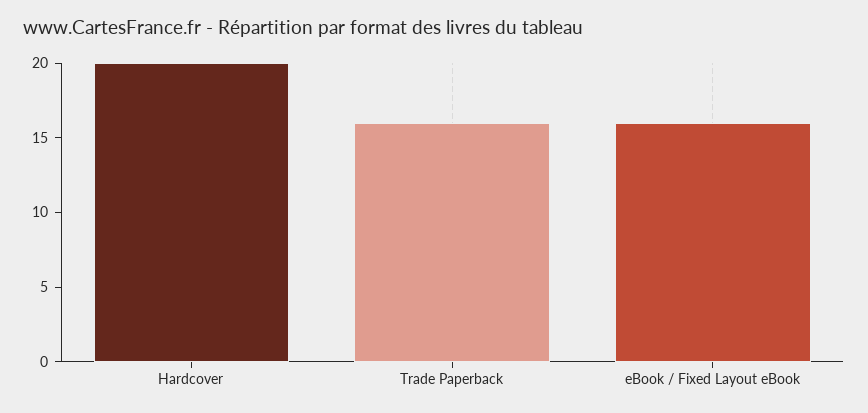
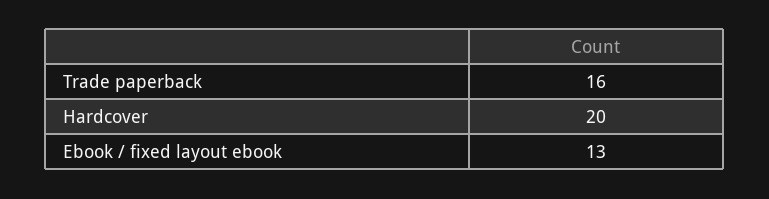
eBook / Fixed Layout eBook: 16 -> 13

